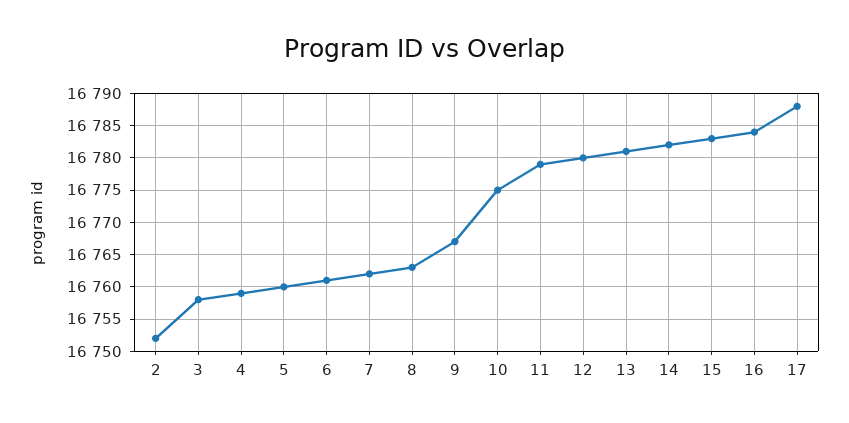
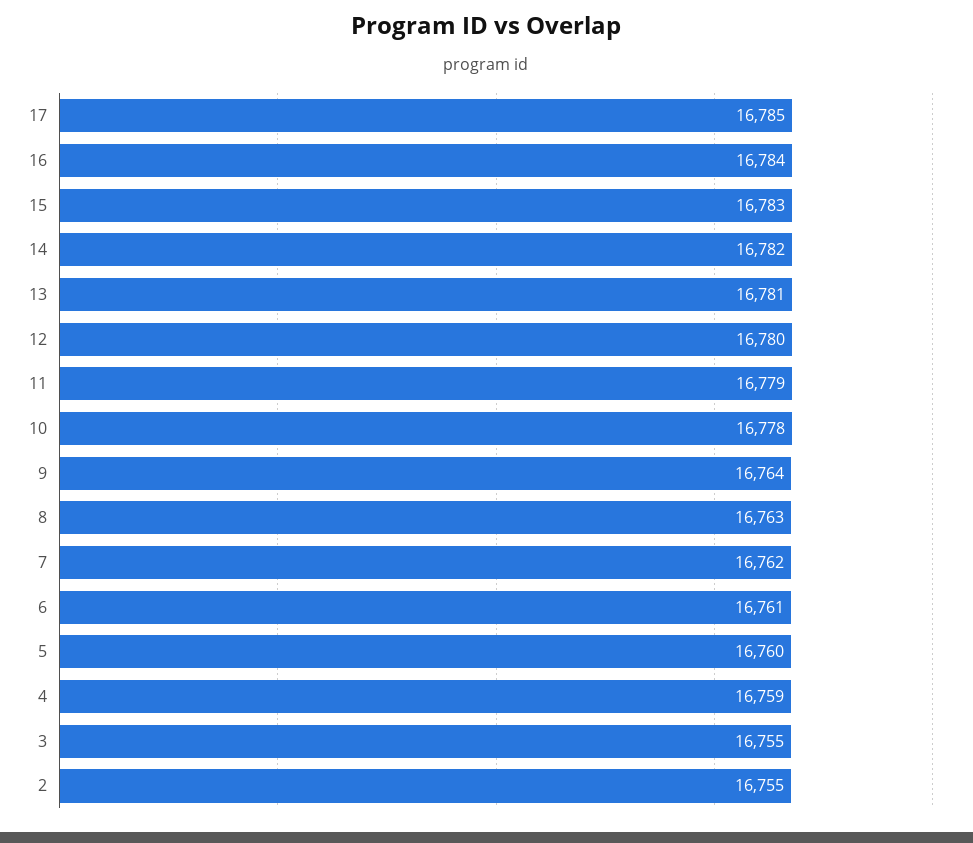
2: 16752 -> 16755
3: 16758 -> 16755
9: 16767 -> 16764
10: 16775 -> 16778
17: 16788 -> 16785

